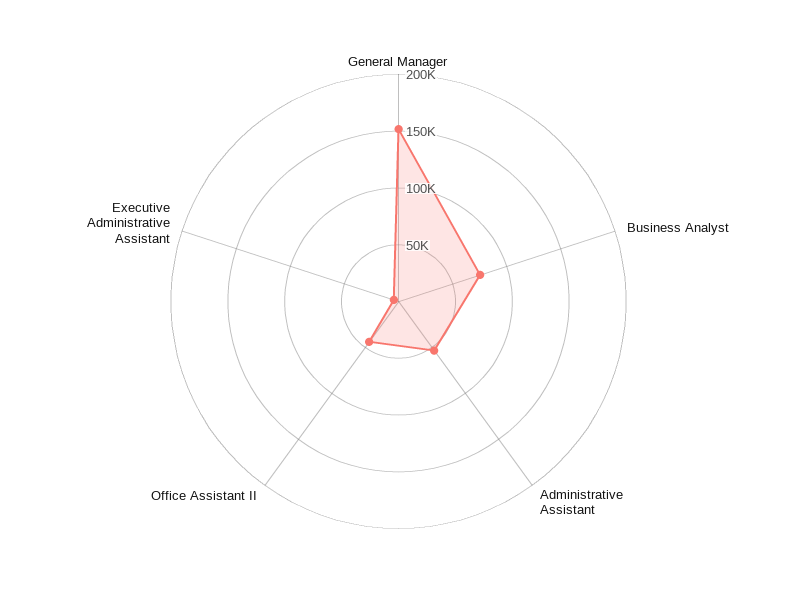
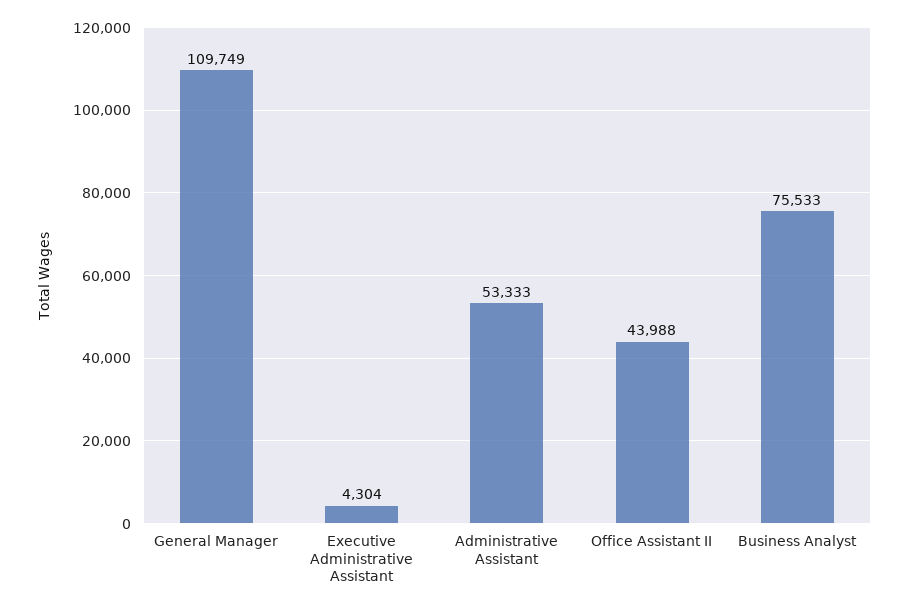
General Manager: 150000 -> 109749

